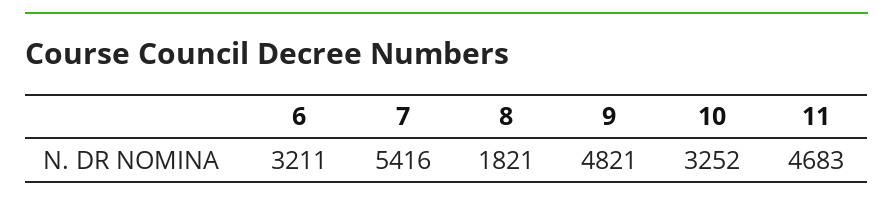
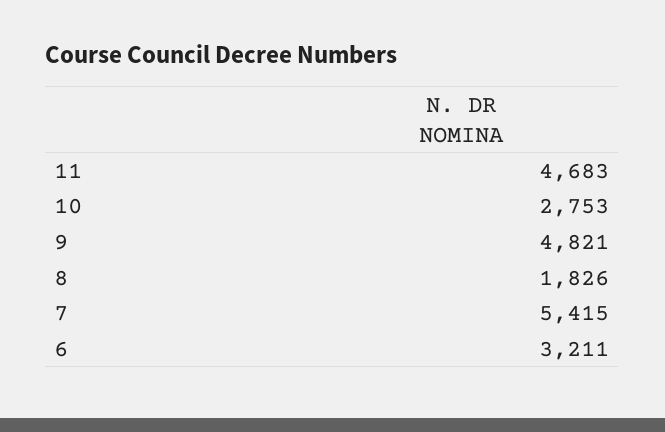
7: 5416 -> 5415
8: 1821 -> 1826
10: 3252 -> 2753

